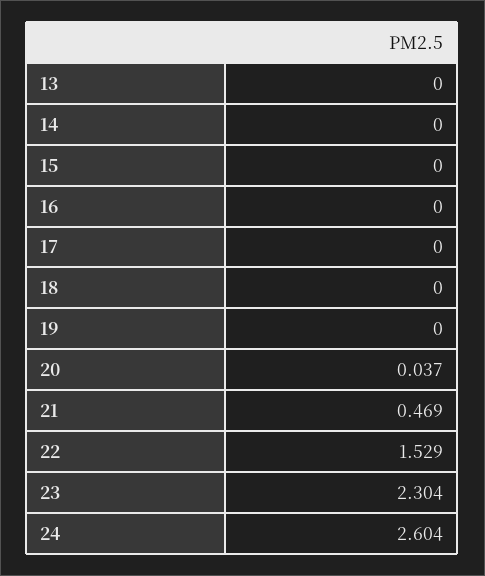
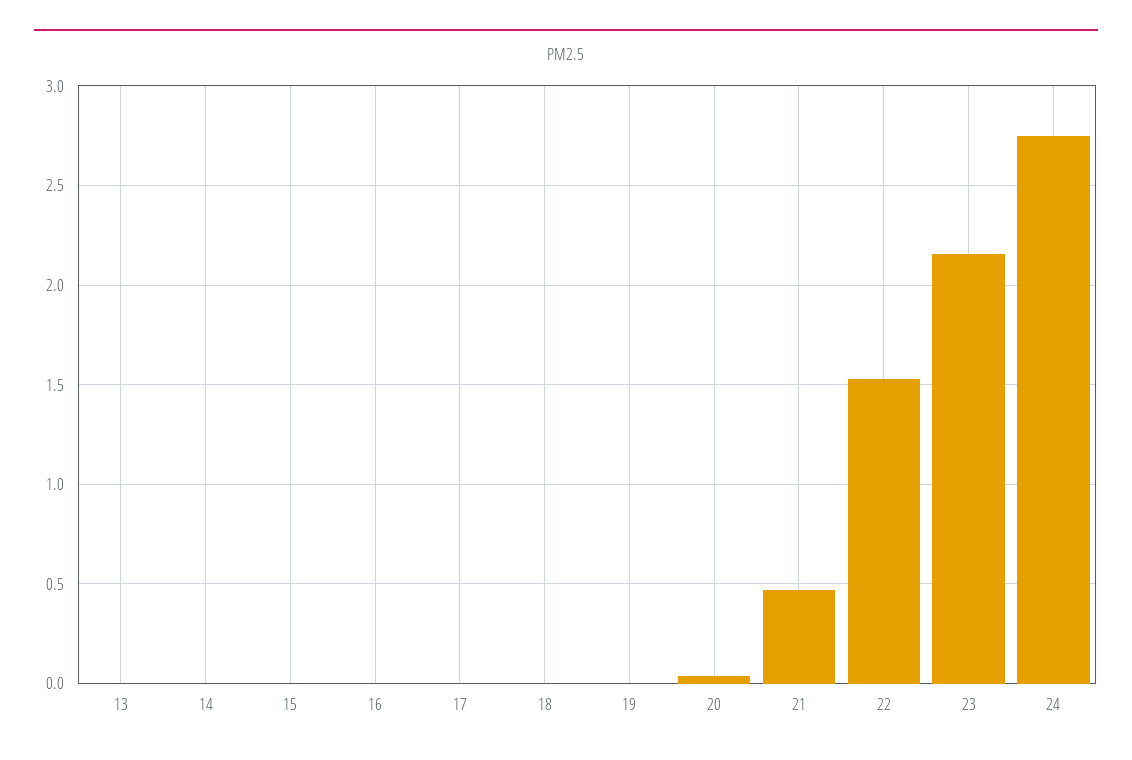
23: 2.304 -> 2.15
24: 2.604 -> 2.75

